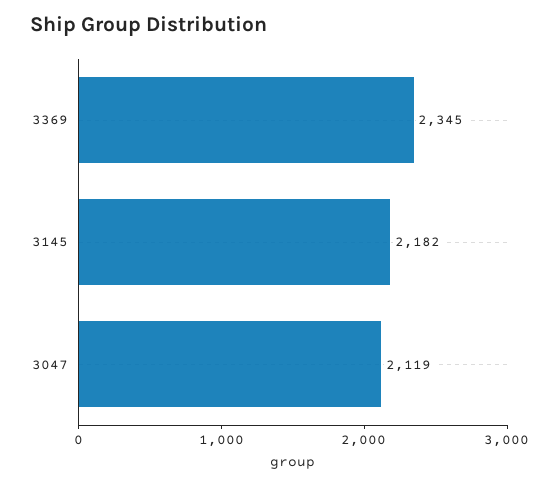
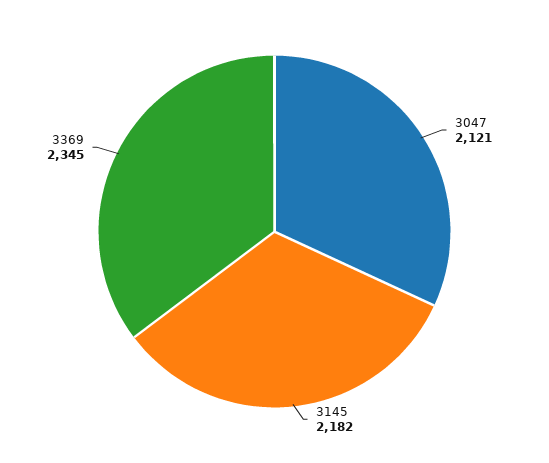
3047: 2119 -> 2121

